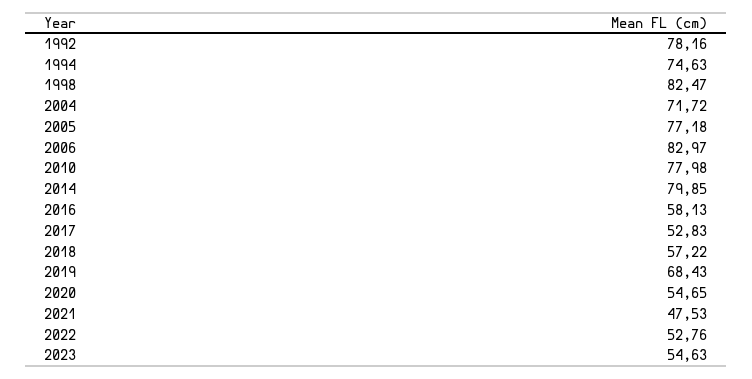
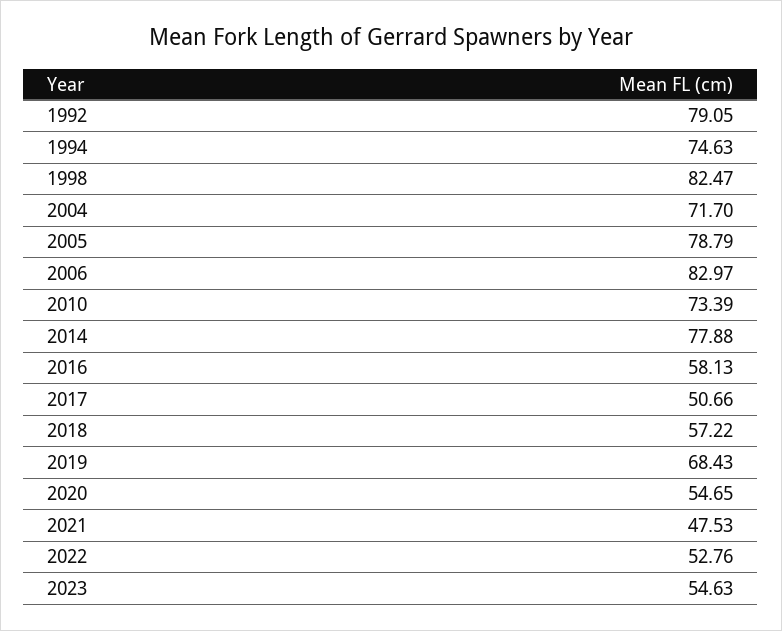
1992: 78.16 -> 79.05
2004: 71.72 -> 71.7
2005: 77.18 -> 78.79
2010: 77.98 -> 73.39
2014: 79.85 -> 77.88
2017: 52.83 -> 50.66

